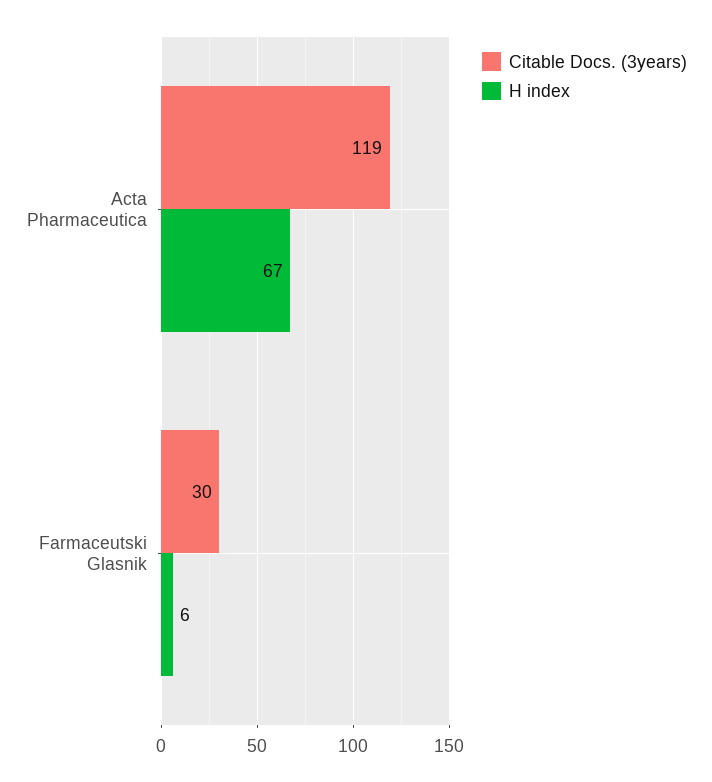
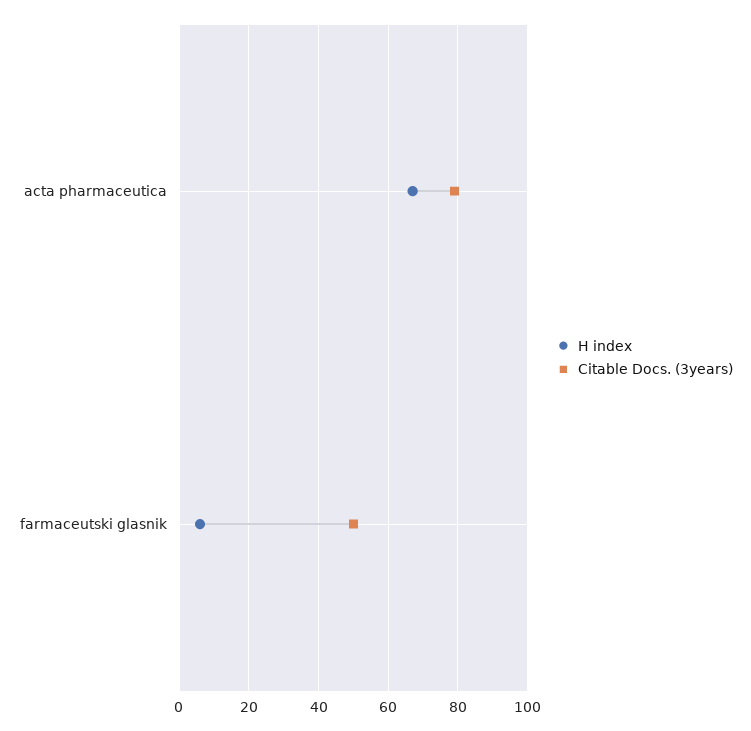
Citable Docs. (3years), Acta Pharmaceutica: 119 -> 80
Citable Docs. (3years), Farmaceutski Glasnik: 30 -> 50

